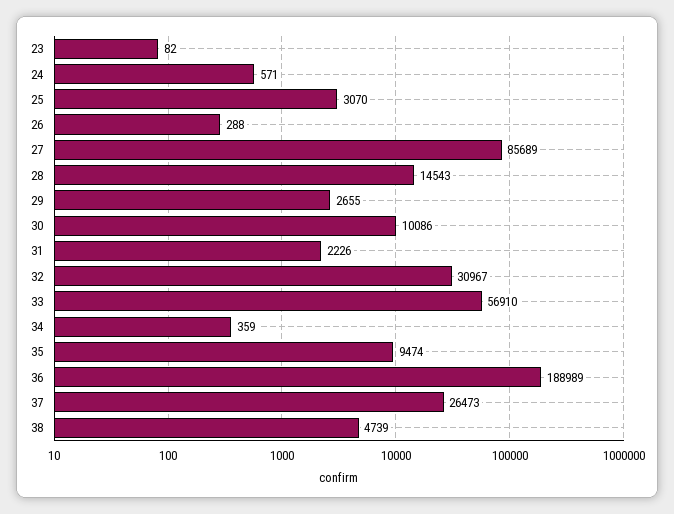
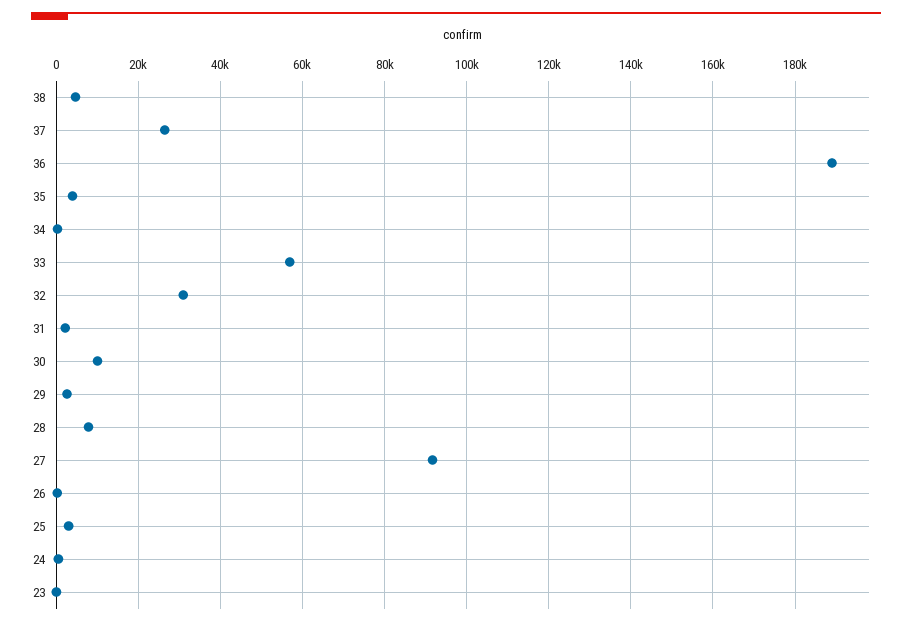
27: 85689 -> 92000
28: 14543 -> 8000
35: 9474 -> 4000

